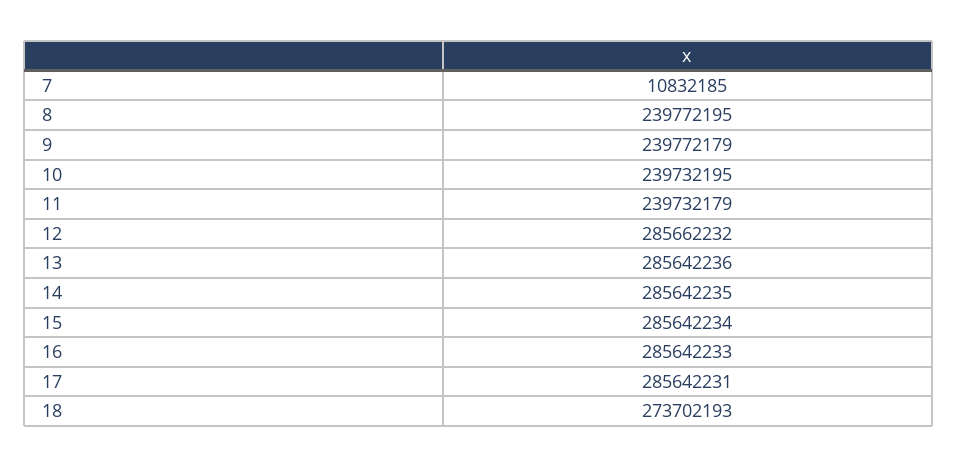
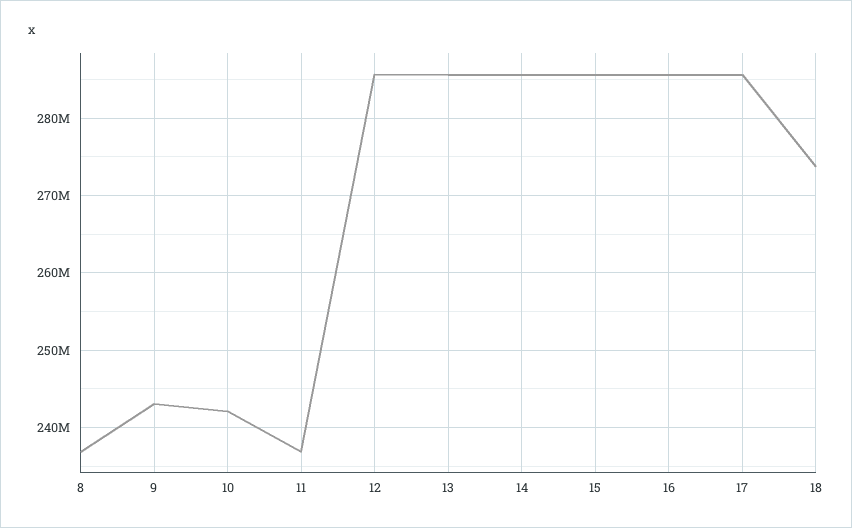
7: 10832185 -> none
8: 239772195 -> 237000000
9: 239772179 -> 243000000
10: 239732195 -> 242000000
11: 239732179 -> 237000000

